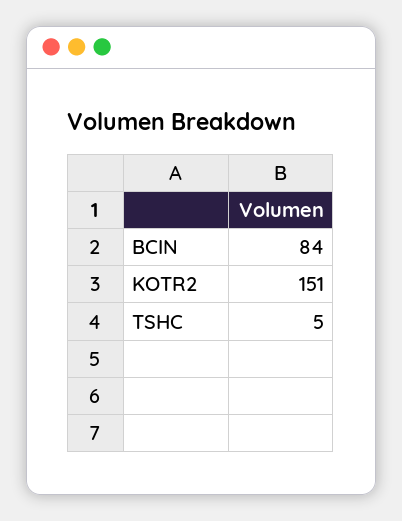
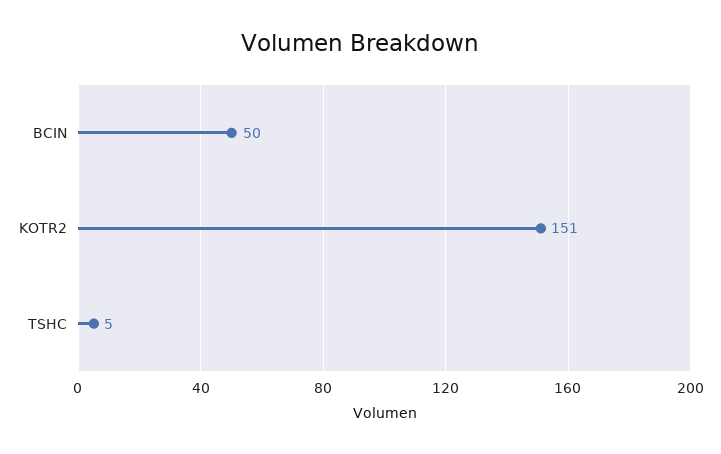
BCIN: 84 -> 50

